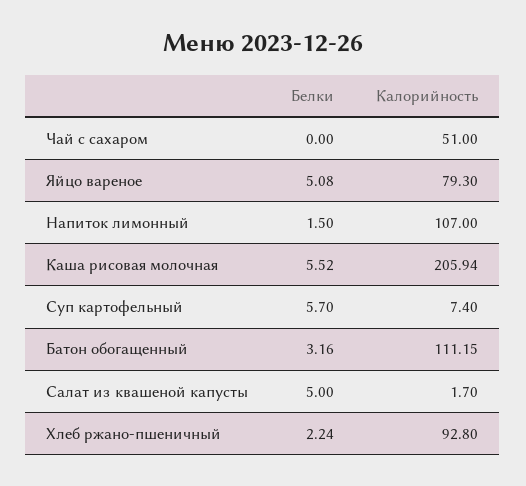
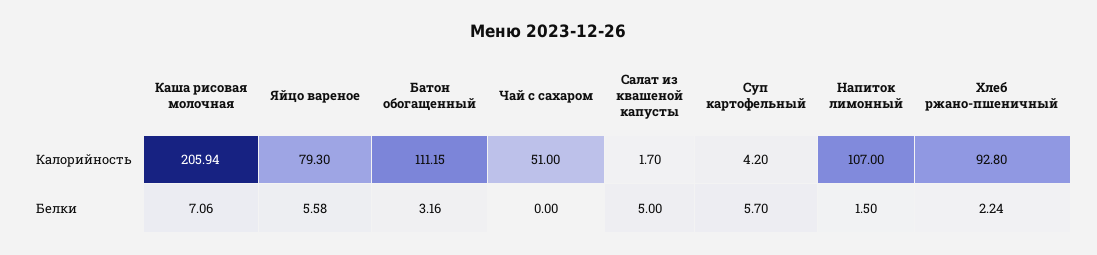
Белки, Яйцо вареное: 5.08 -> 5.58
Белки, Каша рисовая молочная: 5.52 -> 7.06
Калорийность, Суп картофельный: 7.4 -> 4.2

